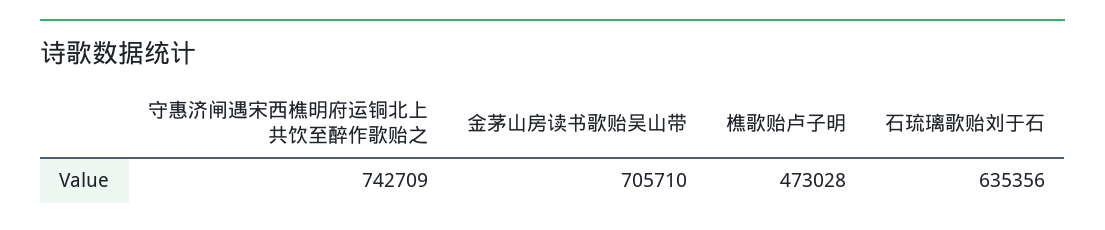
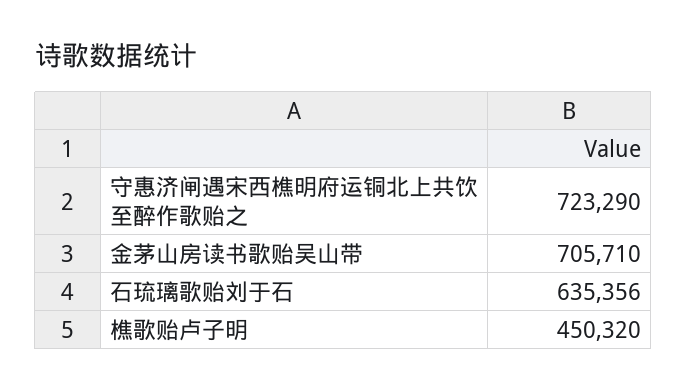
守惠济闸遇宋西樵明府运铜北上共饮至醉作歌贻之: 742709 -> 723290
樵歌贻卢子明: 473028 -> 450320

